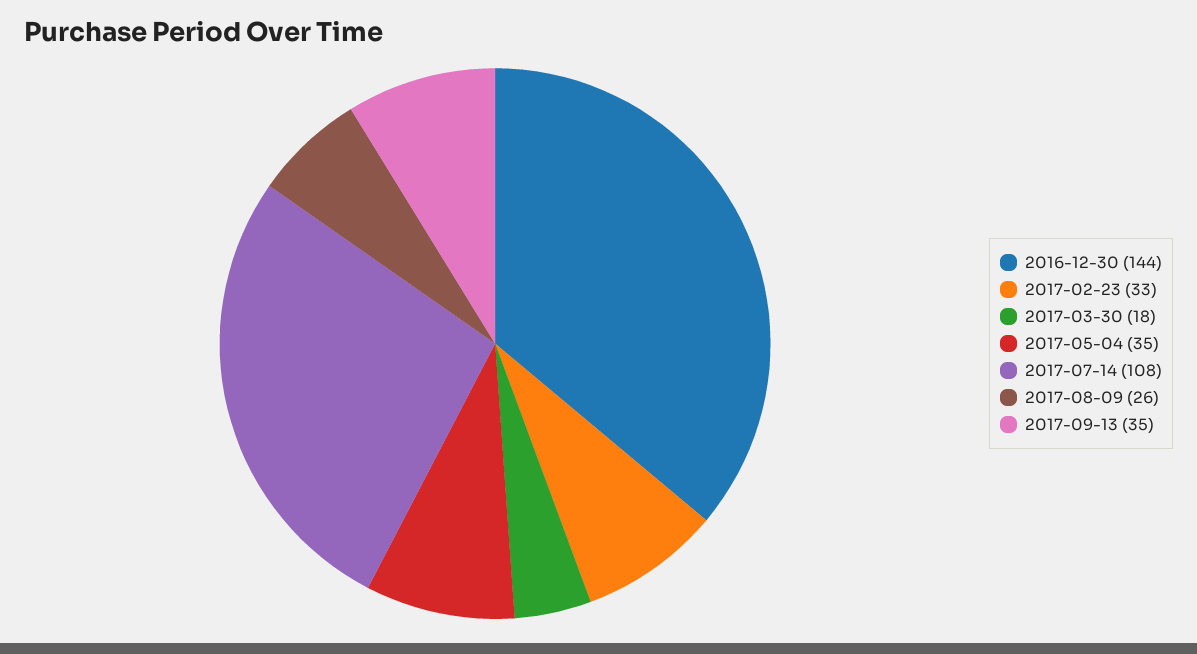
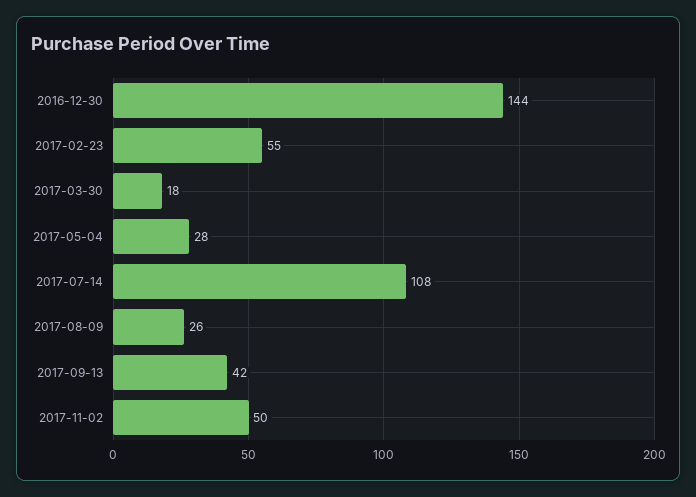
2017-02-23: 33 -> 55
2017-05-04: 35 -> 28
2017-09-13: 35 -> 42
2017-11-02: none -> 50

